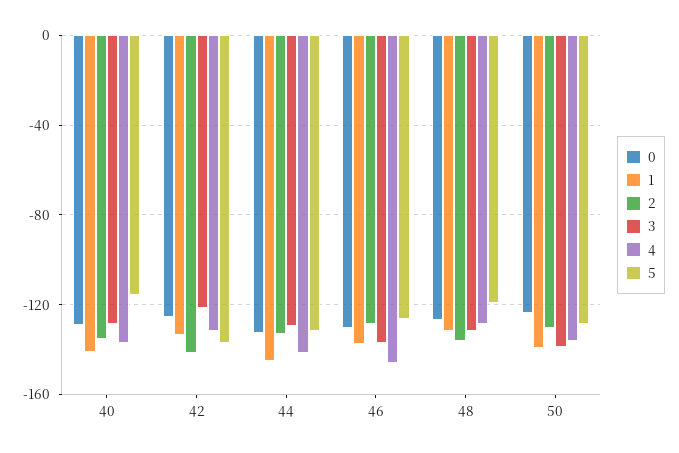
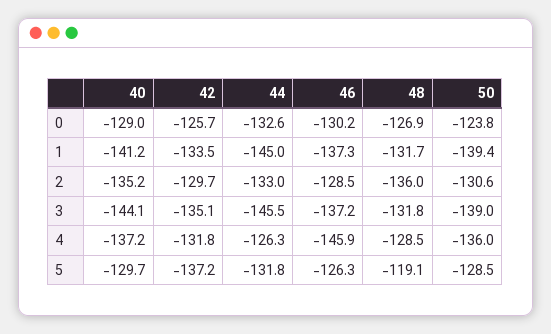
3, 40: -130 -> -144.1
5, 40: -115 -> -129.7
2, 42: -140 -> -129.7
3, 42: -120 -> -135.1
3, 44: -130 -> -145.5
4, 44: -140 -> -126.3

